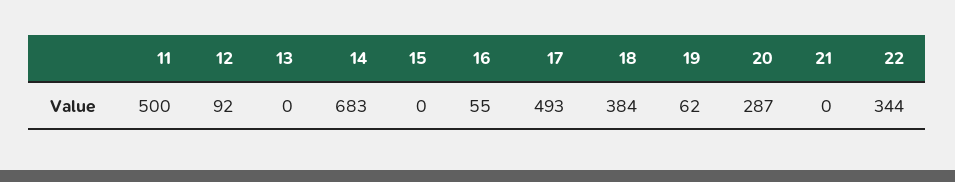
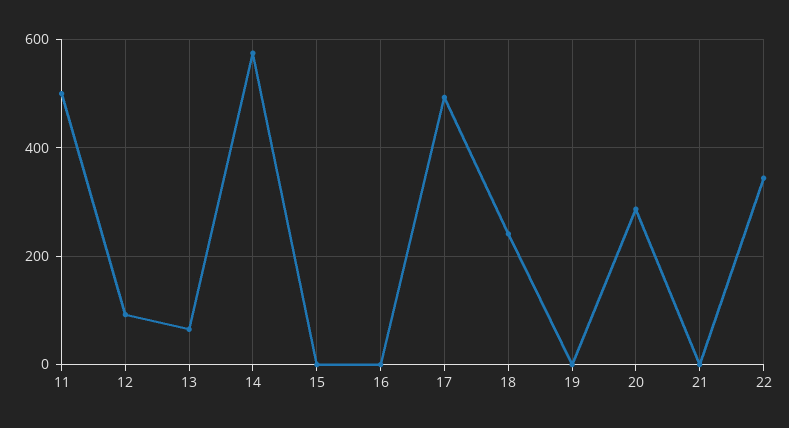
13: 0 -> 60
14: 683 -> 580
16: 55 -> 0
18: 384 -> 240
19: 62 -> 0

